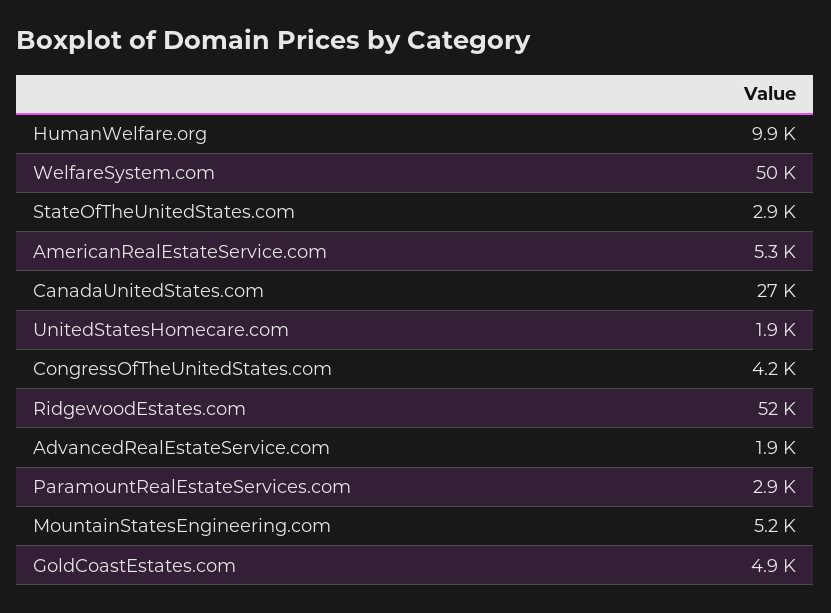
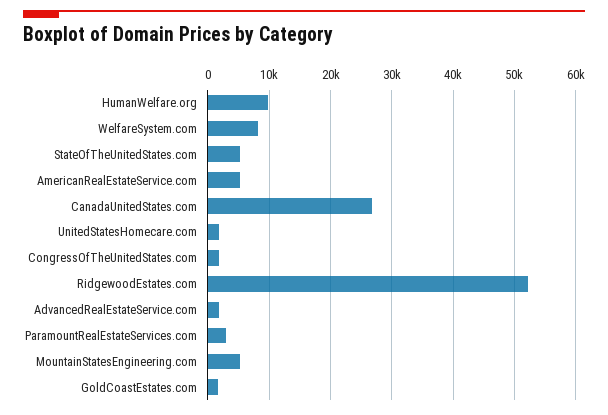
WelfareSystem.com: 50000 -> 8000
StateOfTheUnitedStates.com: 2900 -> 5000
CongressOfTheUnitedStates.com: 4200 -> 2000
GoldCoastEstates.com: 4900 -> 2000

